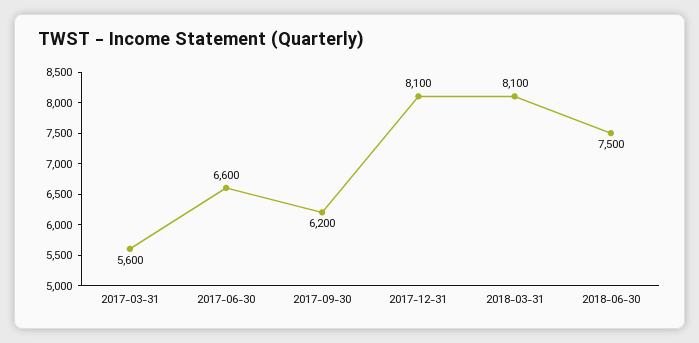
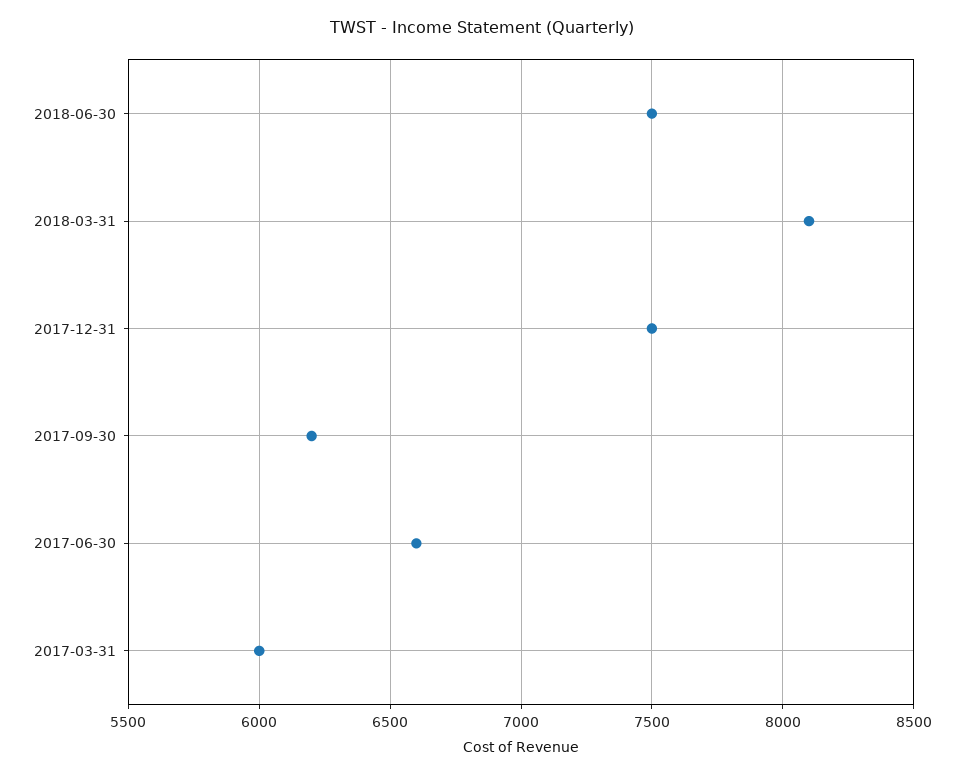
2017-03-31: 5600 -> 6000
2017-12-31: 8100 -> 7500

